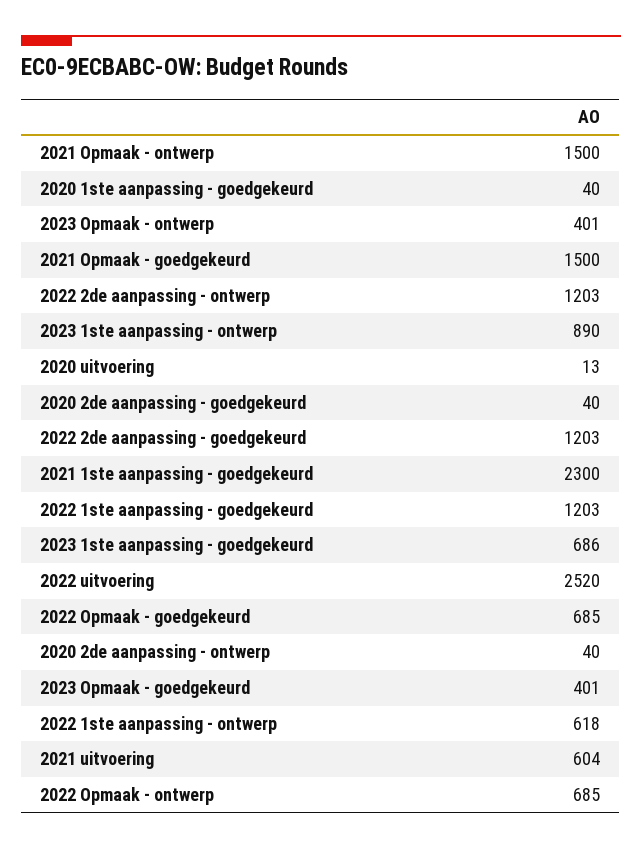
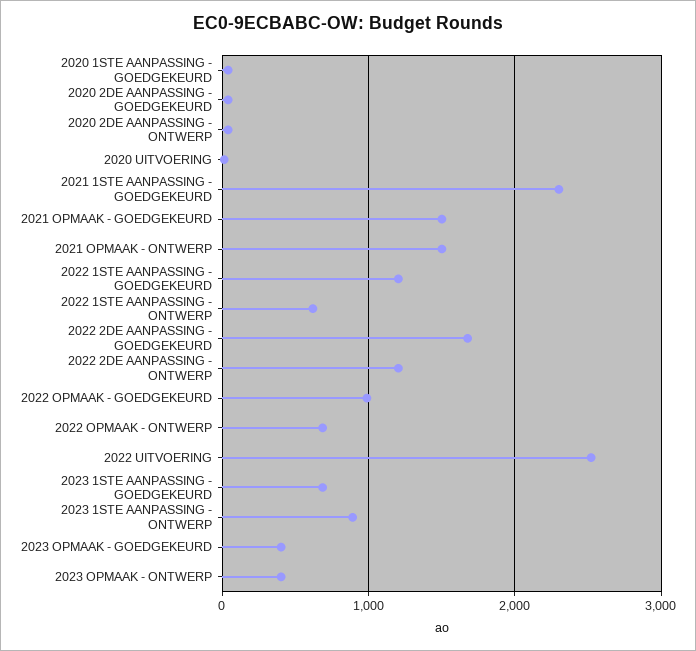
2022 2de aanpassing - goedgekeurd: 1203 -> 1700
2022 Opmaak - goedgekeurd: 685 -> 1000
2021 uitvoering: 604 -> none

